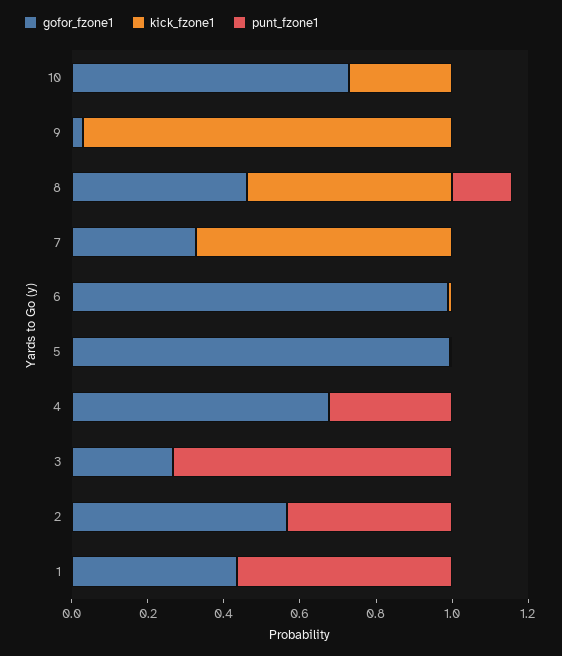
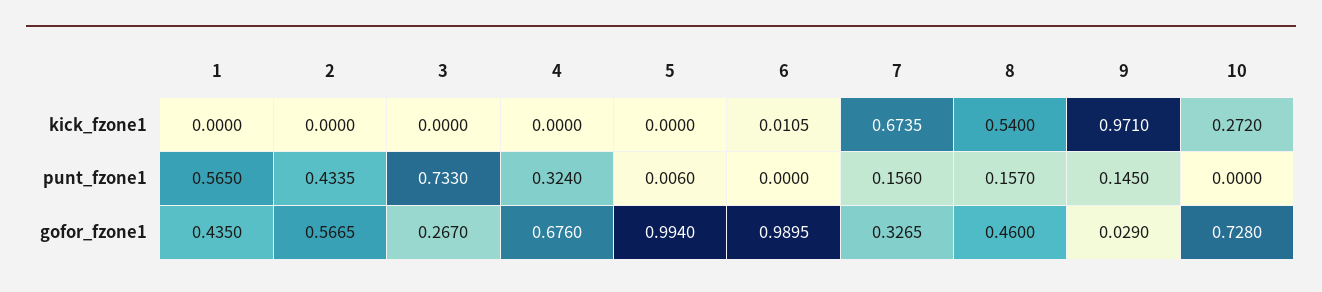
punt_fzone1, 9: 0 -> 0.145
punt_fzone1, 7: 0 -> 0.156

